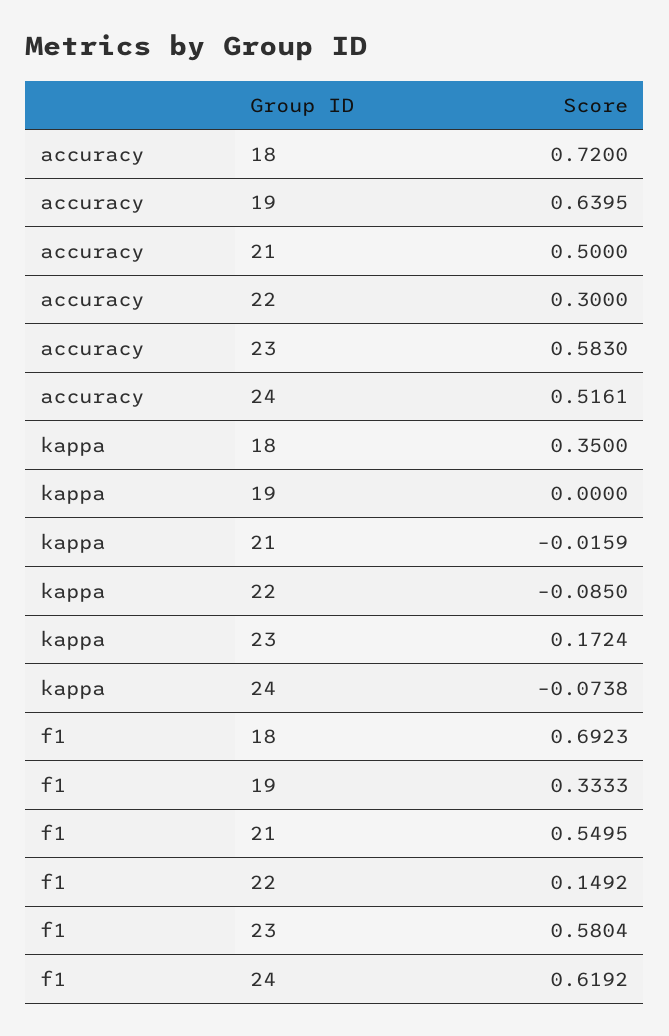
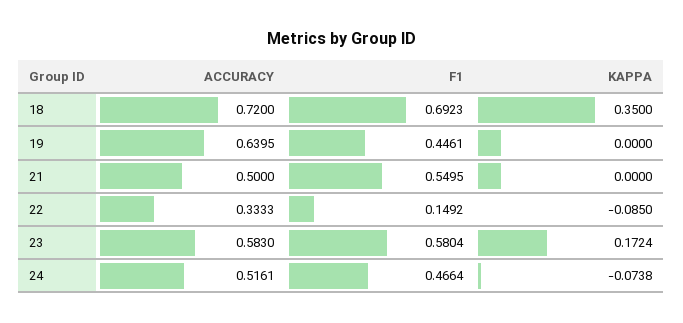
accuracy, 22: 0.3 -> 0.3333
kappa, 21: -0.0159 -> 0
f1, 19: 0.3333 -> 0.4461
f1, 24: 0.6192 -> 0.4664

